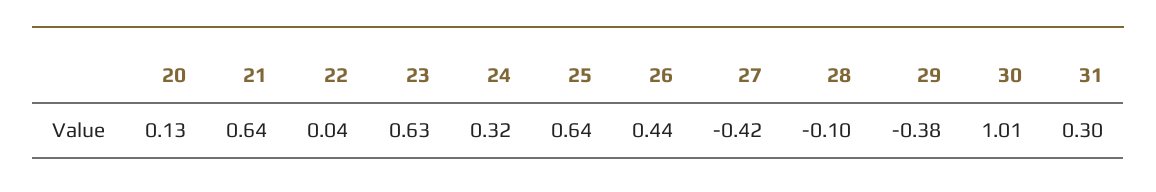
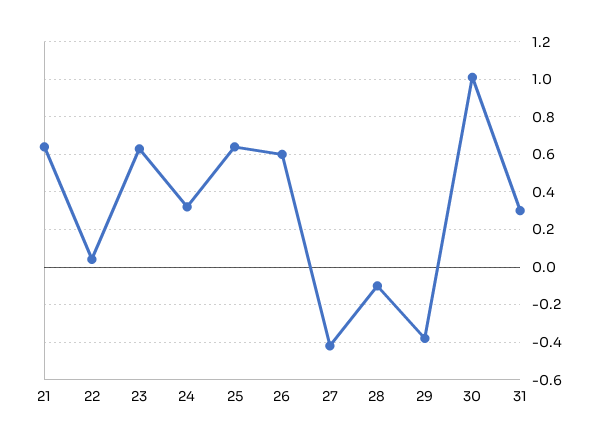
20: 0.13 -> none
26: 0.44 -> 0.6

